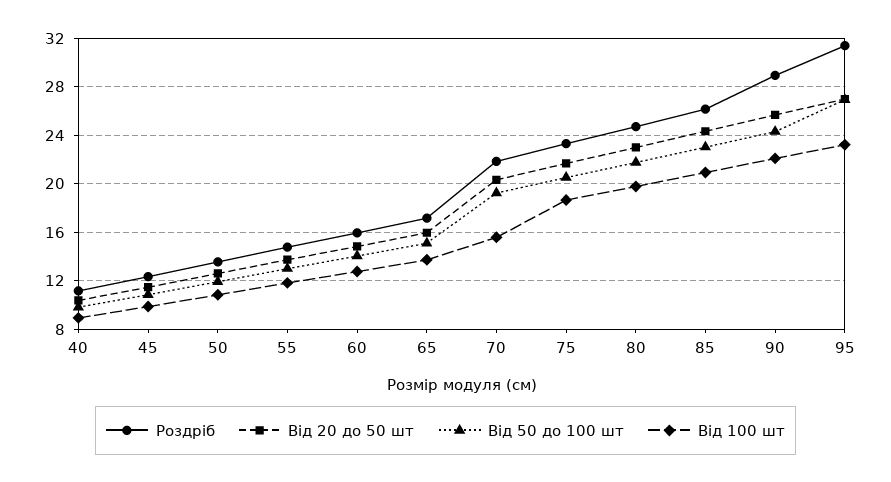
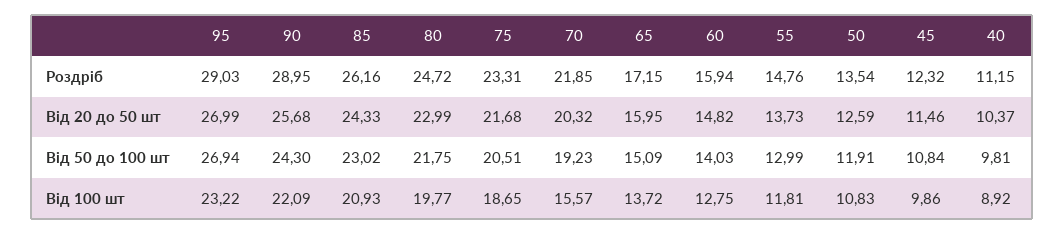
Роздріб, 95: 31.5 -> 29.03

